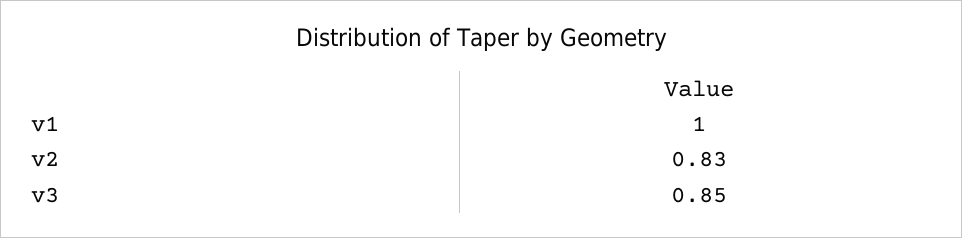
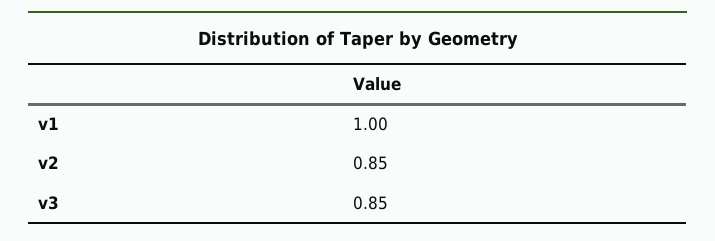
v2: 0.83 -> 0.85

